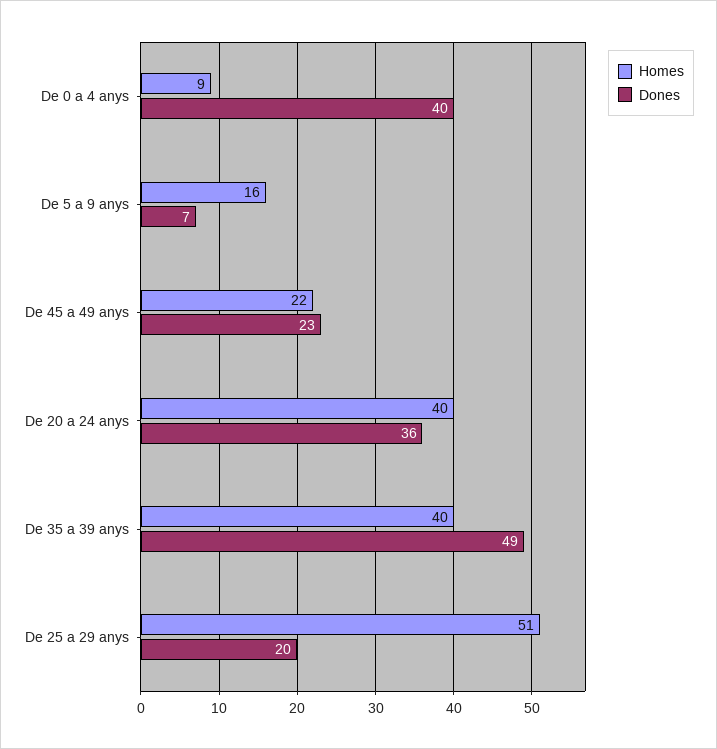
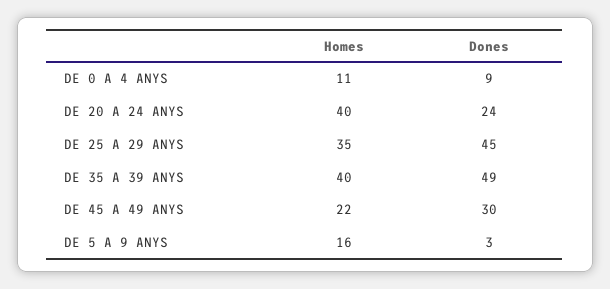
Homes, De 0 a 4 anys: 9 -> 11
Dones, De 0 a 4 anys: 40 -> 9
Dones, De 5 a 9 anys: 7 -> 3
Dones, De 45 a 49 anys: 23 -> 30
Dones, De 20 a 24 anys: 36 -> 24
Homes, De 25 a 29 anys: 51 -> 35
Dones, De 25 a 29 anys: 20 -> 45

